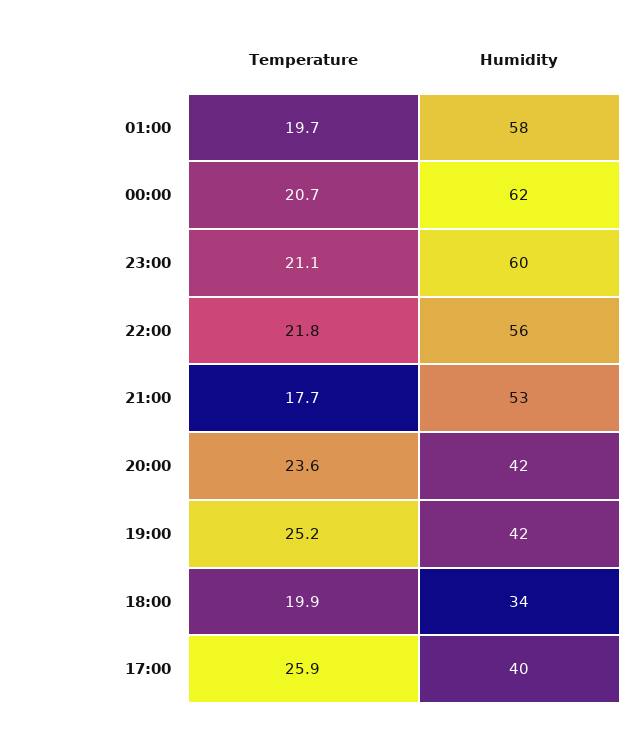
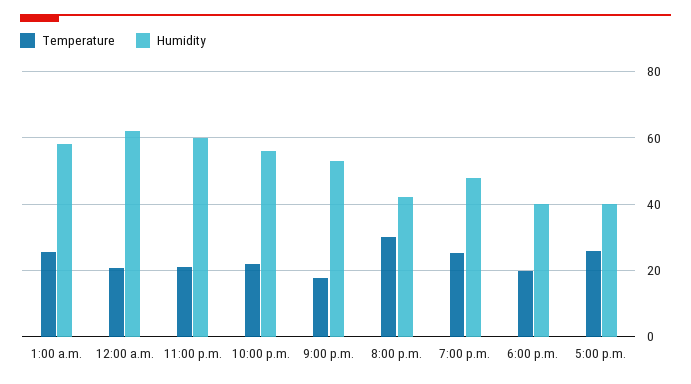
Temperature, 01:00: 19.7 -> 26
Temperature, 20:00: 23.6 -> 30
Humidity, 19:00: 42 -> 48
Humidity, 18:00: 34 -> 40

